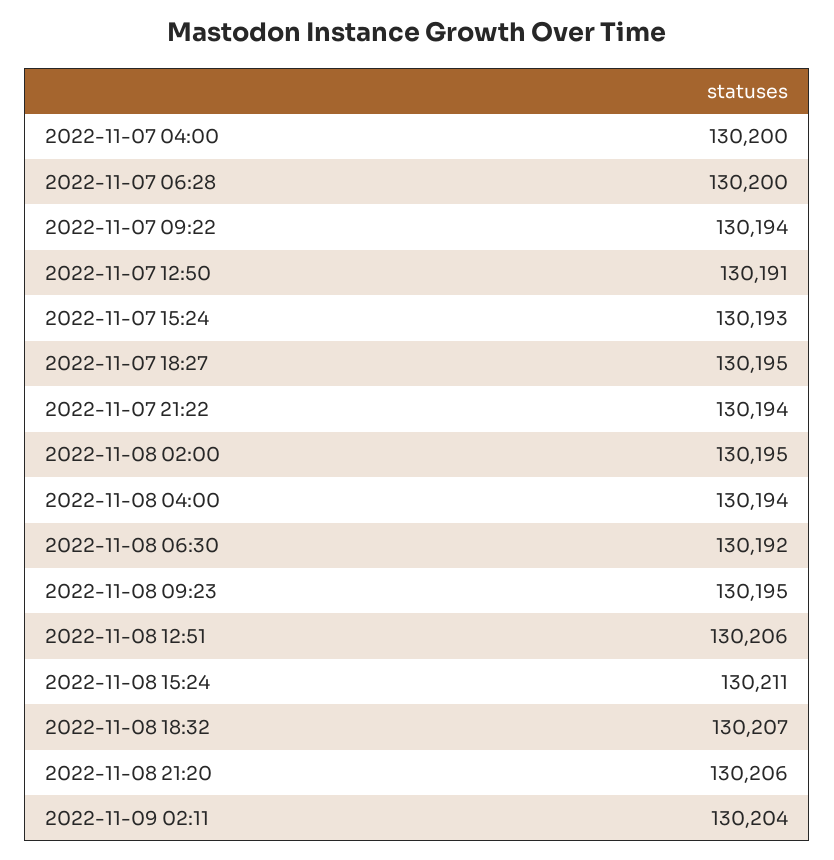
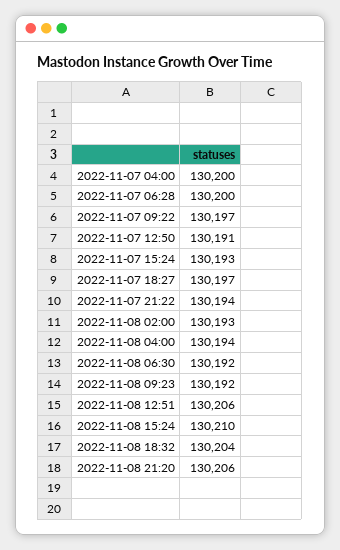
2022-11-07 09:22: 130194 -> 130197
2022-11-07 18:27: 130195 -> 130197
2022-11-08 02:00: 130195 -> 130193
2022-11-08 09:23: 130195 -> 130192
2022-11-08 15:24: 130211 -> 130210
2022-11-08 18:32: 130207 -> 130204
2022-11-09 02:11: 130204 -> none

